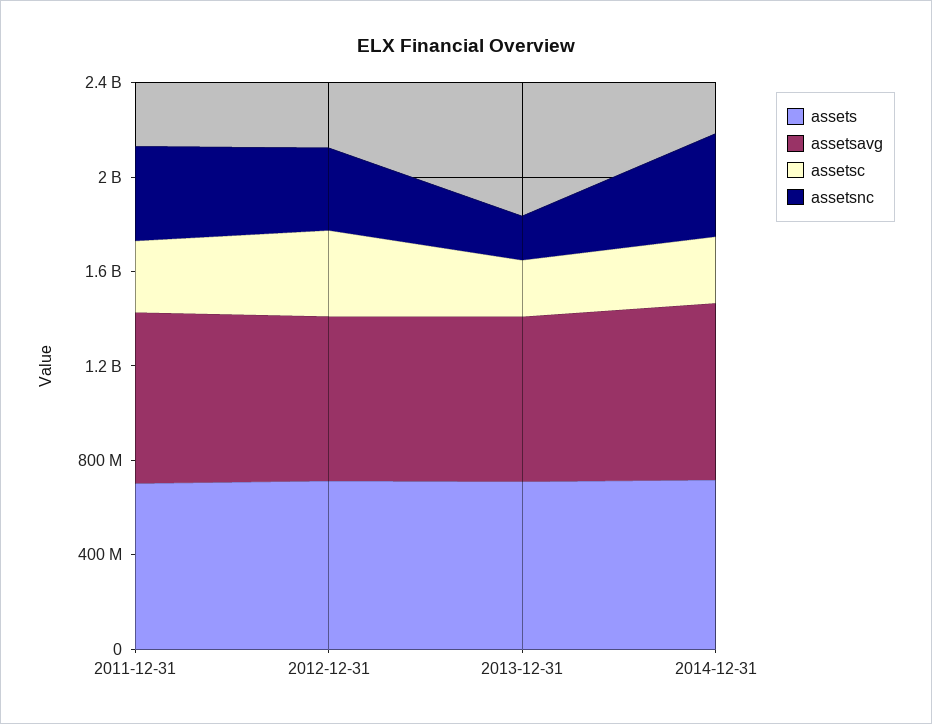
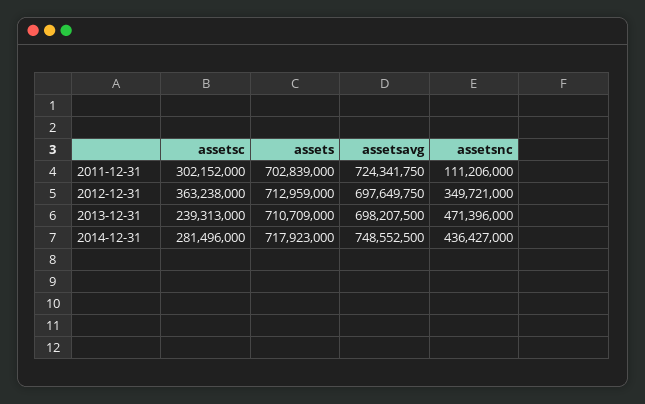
assetsnc, 2011-12-31: 400000000 -> 111206000
assetsnc, 2013-12-31: 200000000 -> 471396000

